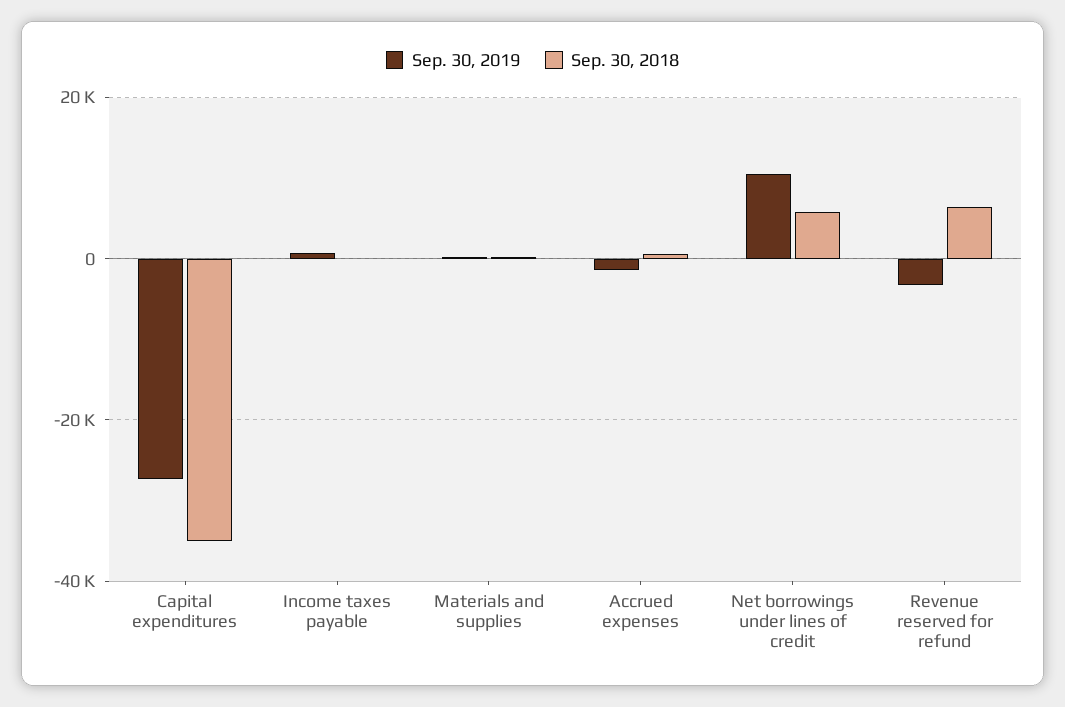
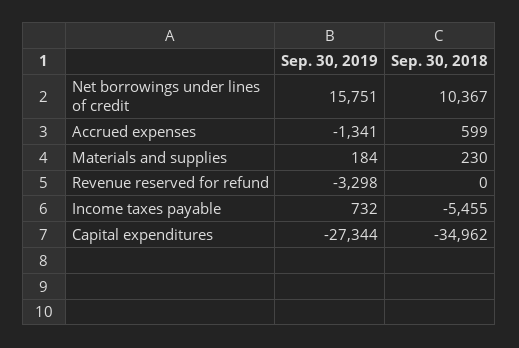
Sep. 30, 2018, Income taxes payable: 0 -> -5455
Sep. 30, 2019, Net borrowings under lines of credit: 10000 -> 15751
Sep. 30, 2018, Net borrowings under lines of credit: 6000 -> 10367
Sep. 30, 2018, Revenue reserved for refund: 6000 -> 0

